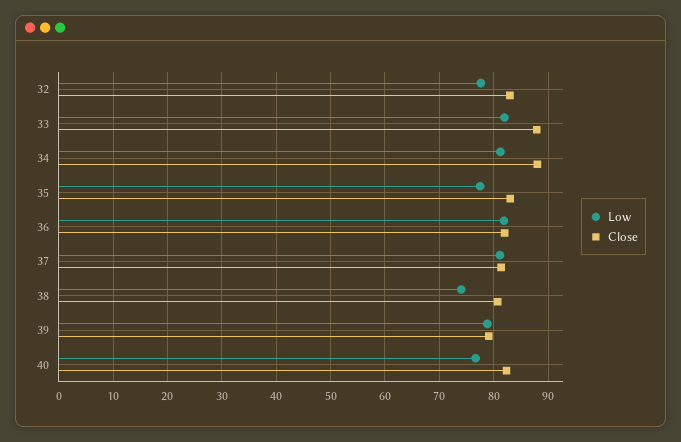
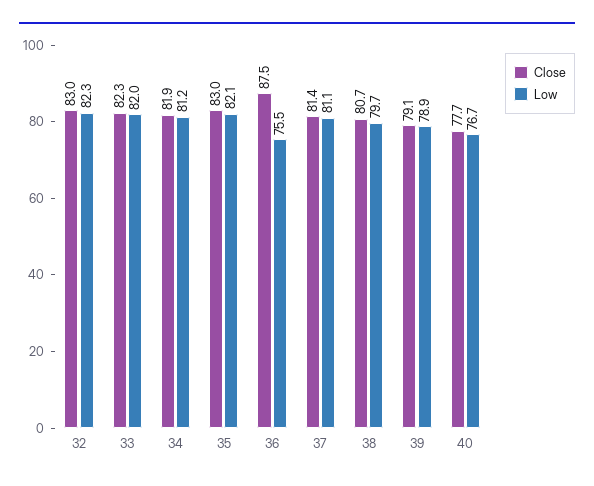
Low, 32: 78 -> 82.3
Close, 33: 88 -> 82.3
Close, 34: 88 -> 81.9
Low, 35: 78 -> 82.1
Low, 36: 82 -> 75.5
Close, 36: 82 -> 87.5
Low, 38: 74 -> 79.7
Close, 40: 82 -> 77.7

